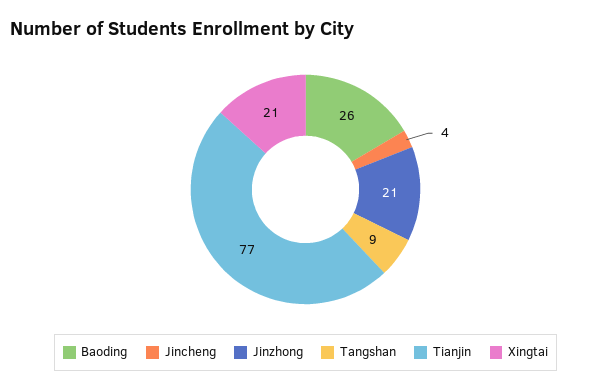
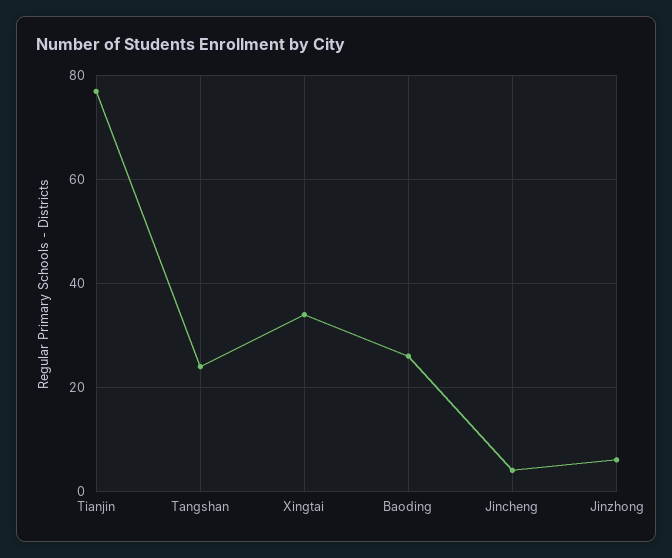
Jinzhong: 21 -> 5
Tangshan: 9 -> 25
Xingtai: 21 -> 35

